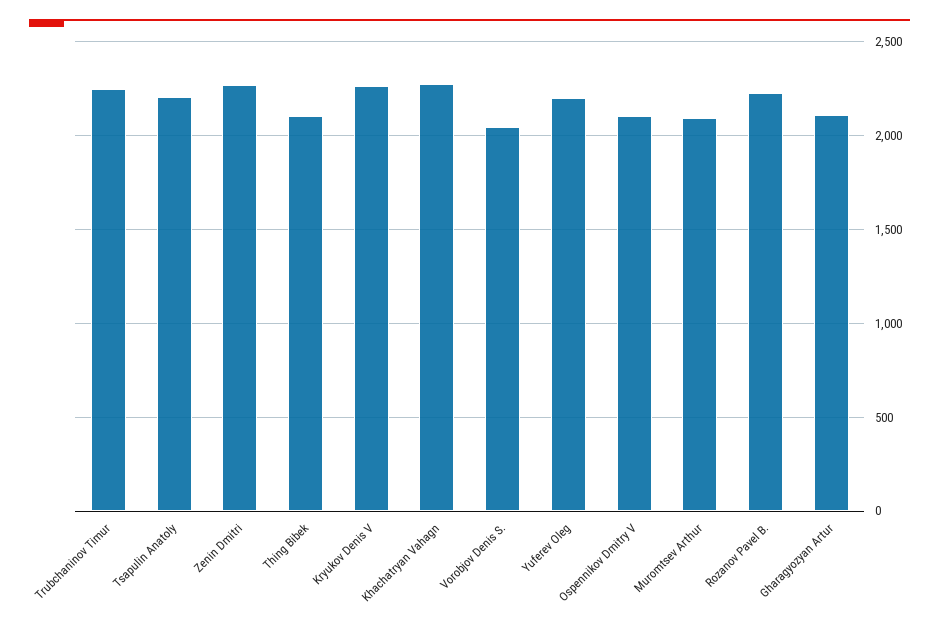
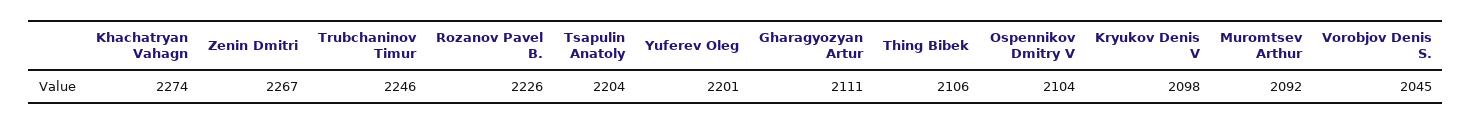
Kryukov Denis V: 2250 -> 2098

